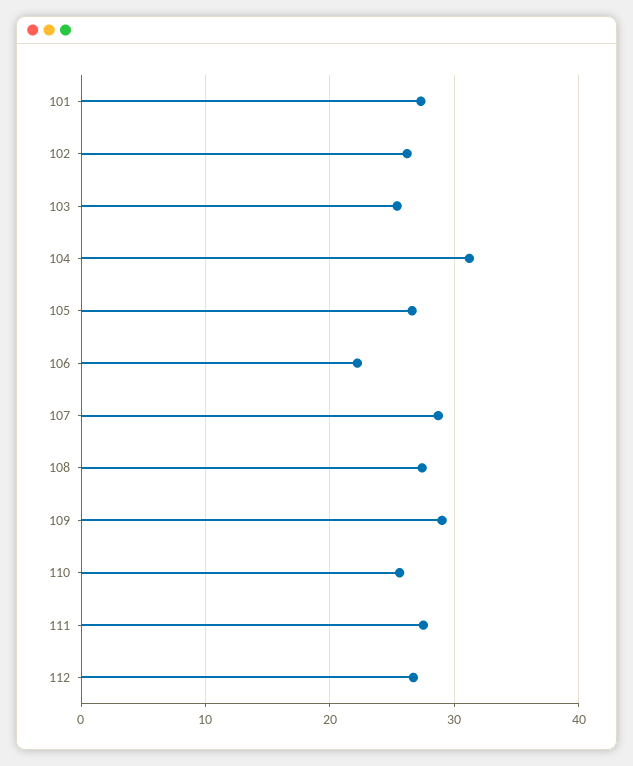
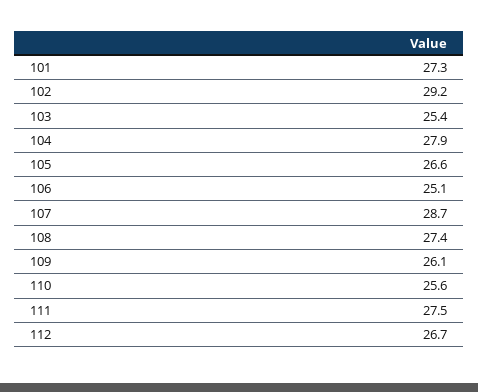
102: 26 -> 29.2
104: 31 -> 27.9
106: 22 -> 25.1
109: 29 -> 26.1

